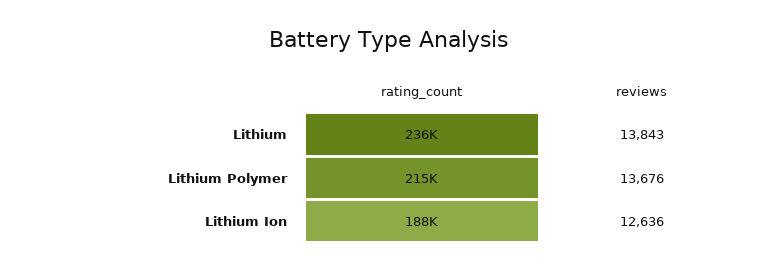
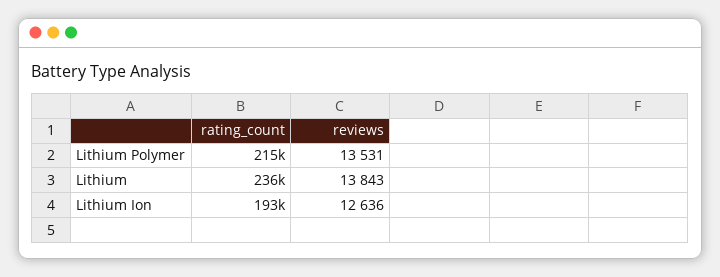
reviews, Lithium Polymer: 13676 -> 13531
rating_count, Lithium Ion: 188000 -> 193000

